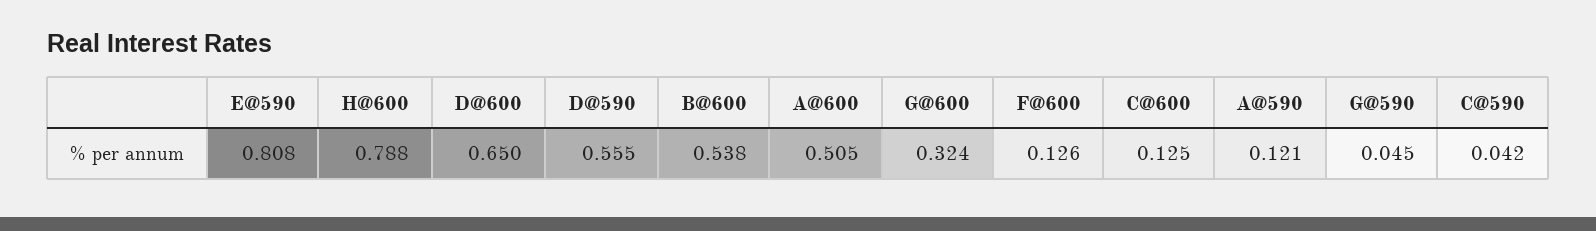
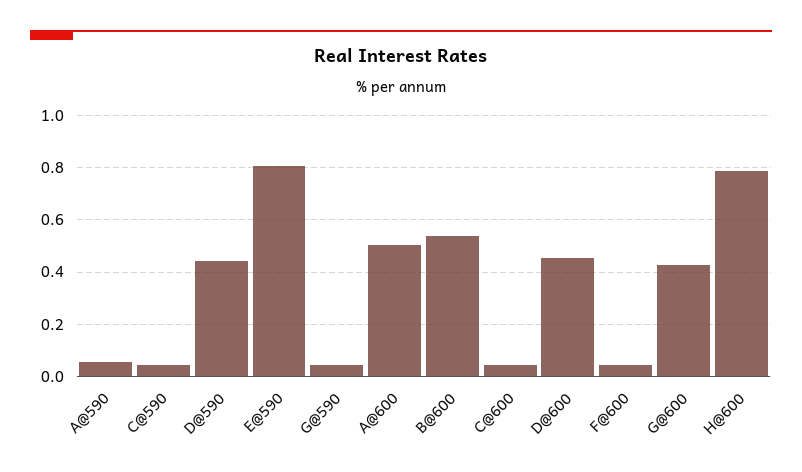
D@600: 0.65 -> 0.45
D@590: 0.555 -> 0.45
G@600: 0.324 -> 0.425
F@600: 0.126 -> 0.05
C@600: 0.125 -> 0.05
A@590: 0.121 -> 0.05

